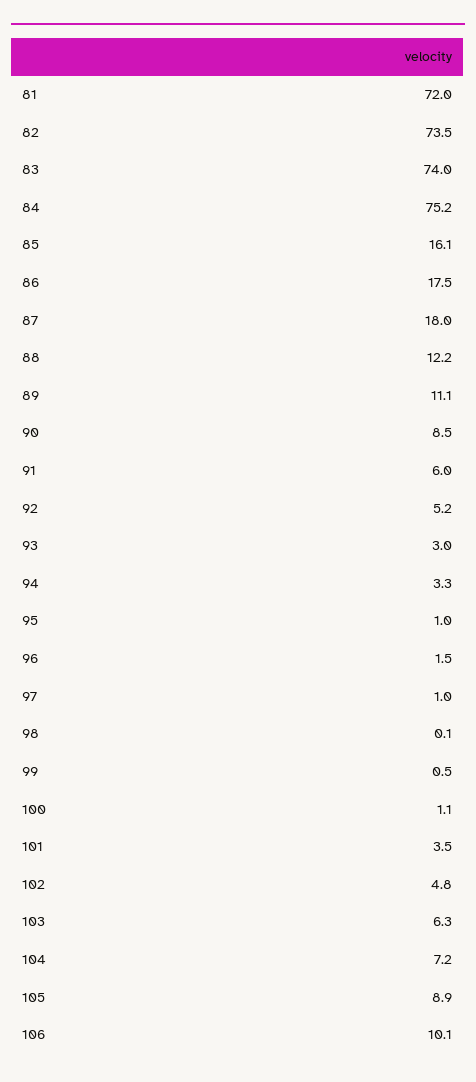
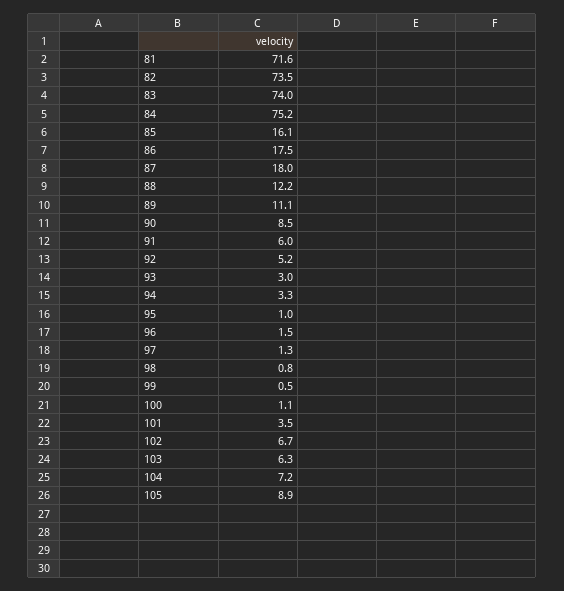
81: 72 -> 71.6
97: 1 -> 1.3
98: 0.1 -> 0.8
102: 4.8 -> 6.7
106: 10.1 -> none

